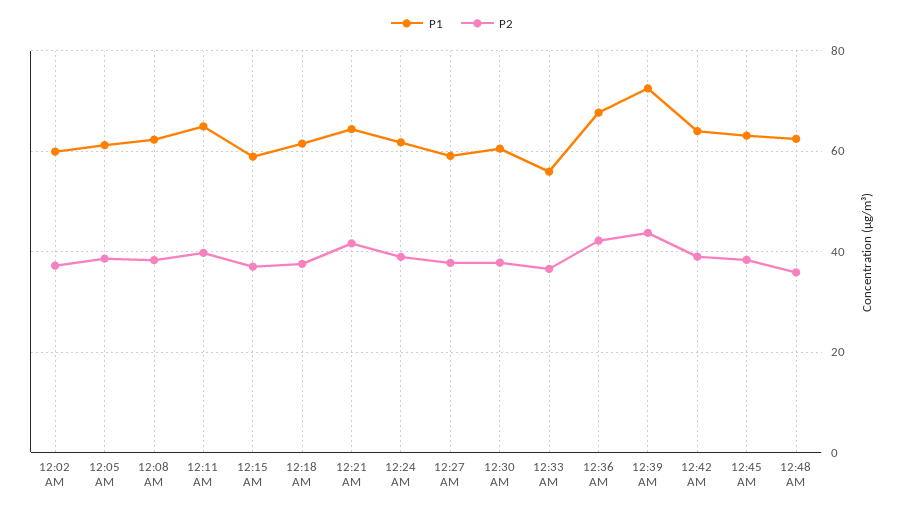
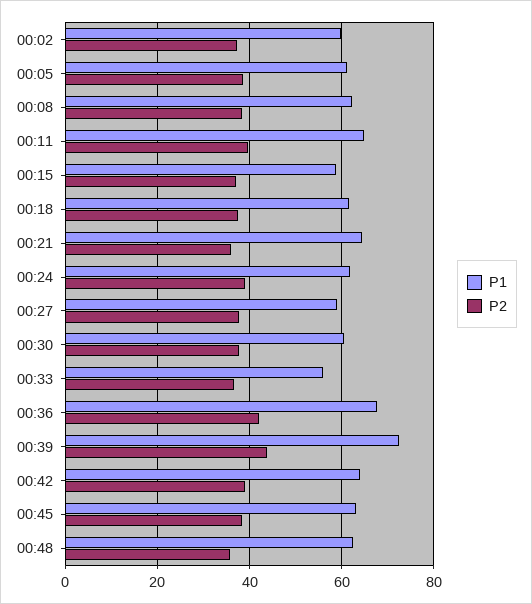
P2, 12:21 AM: 42 -> 36

